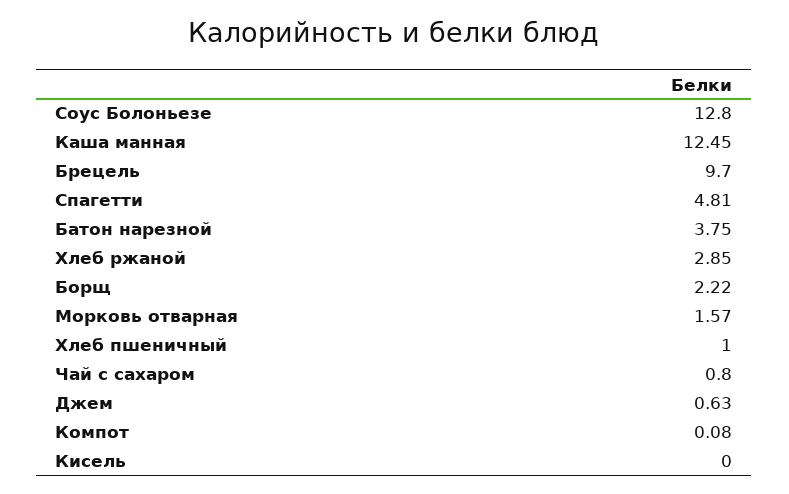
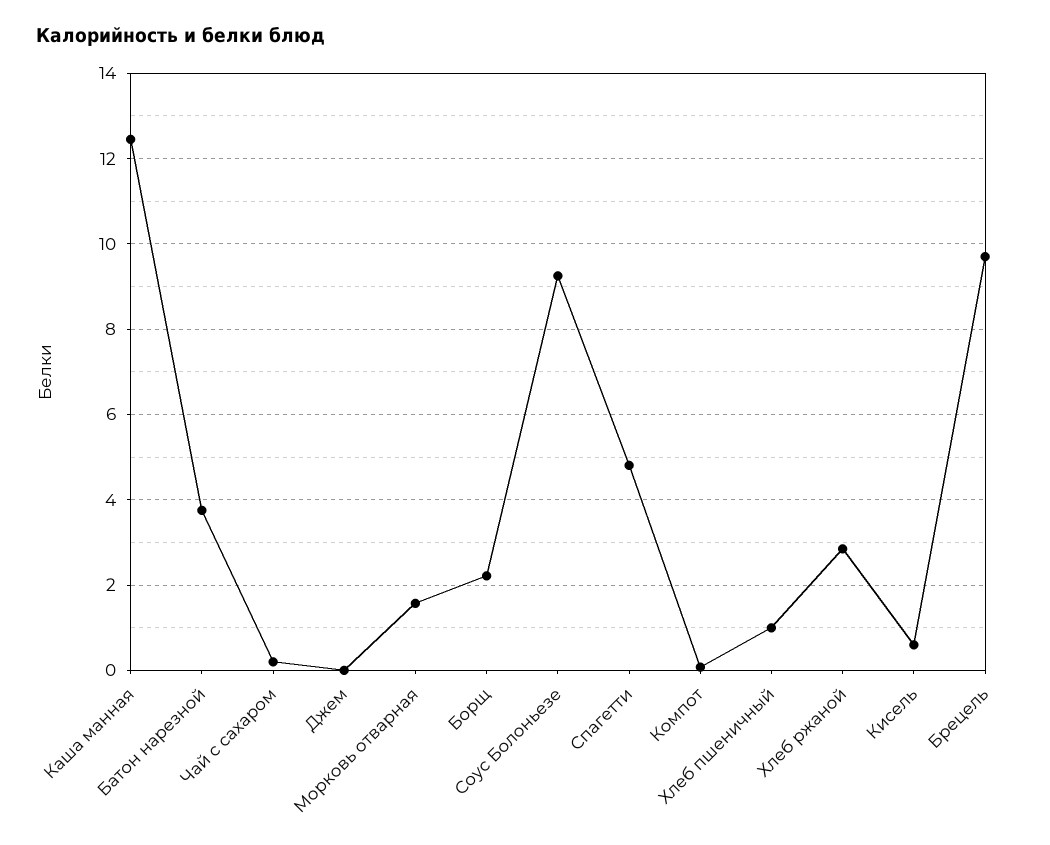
Соус Болоньезе: 12.8 -> 9.2
Чай с сахаром: 0.8 -> 0.2
Джем: 0.63 -> 0
Кисель: 0 -> 0.6

